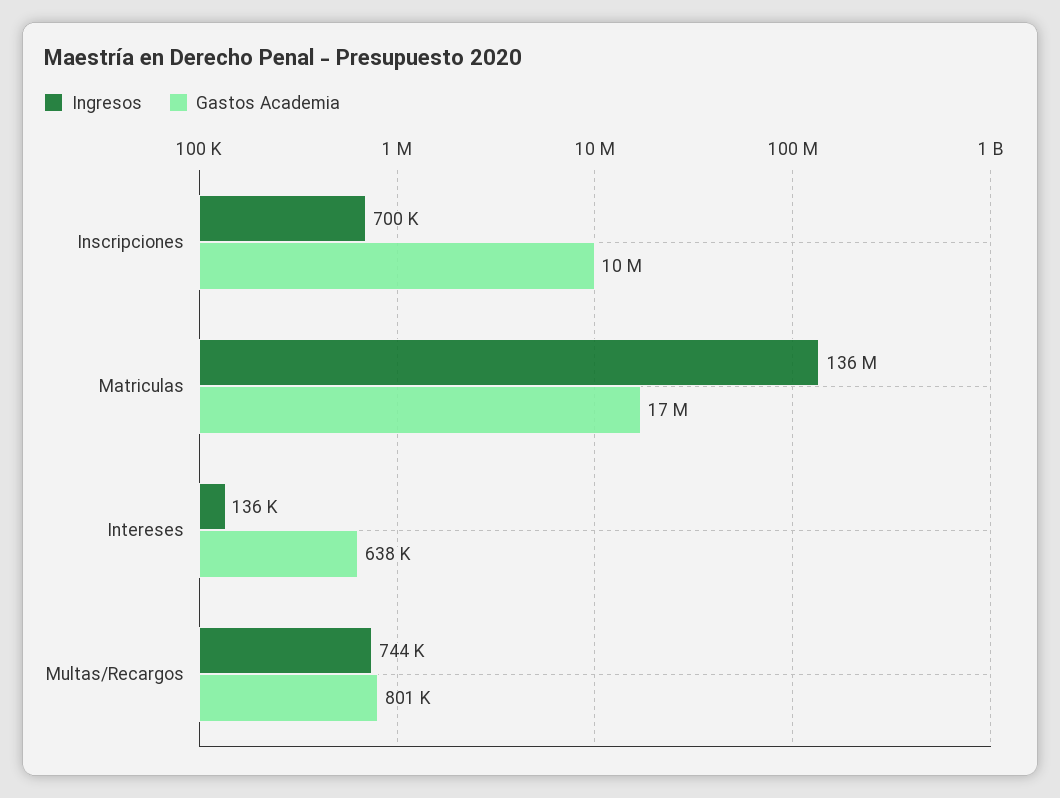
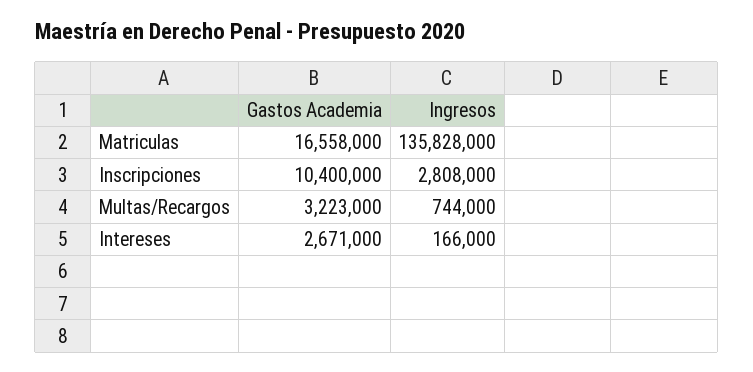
Ingresos, Inscripciones: 700000 -> 2808000
Ingresos, Intereses: 136000 -> 166000
Gastos Academia, Intereses: 638000 -> 2671000
Gastos Academia, Multas/Recargos: 801000 -> 3223000

